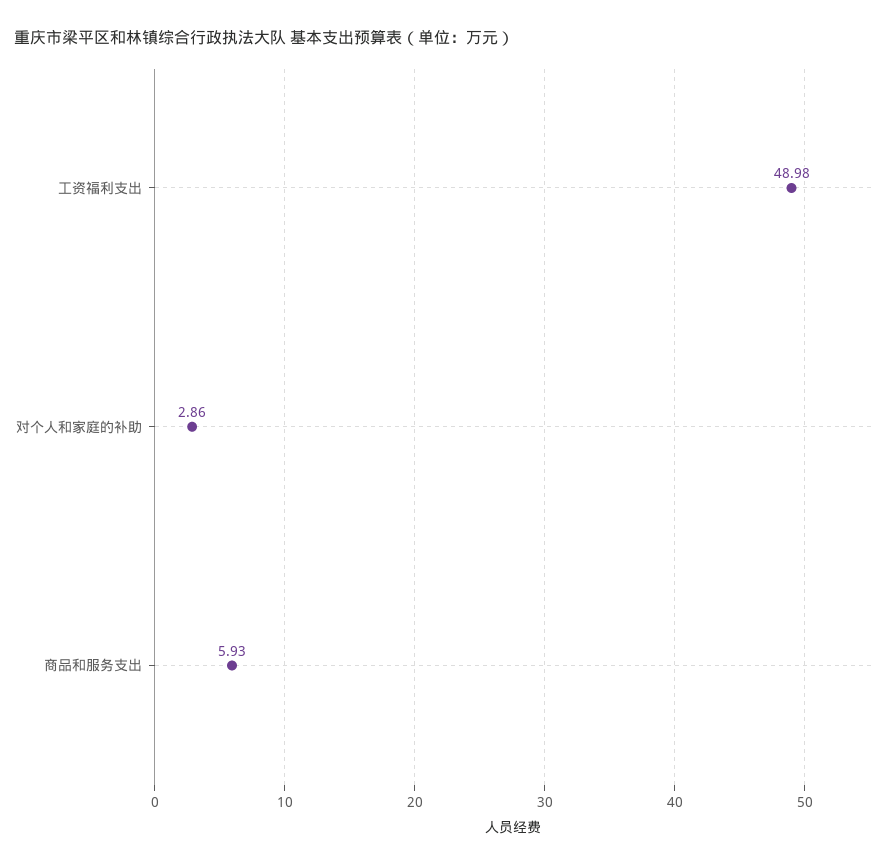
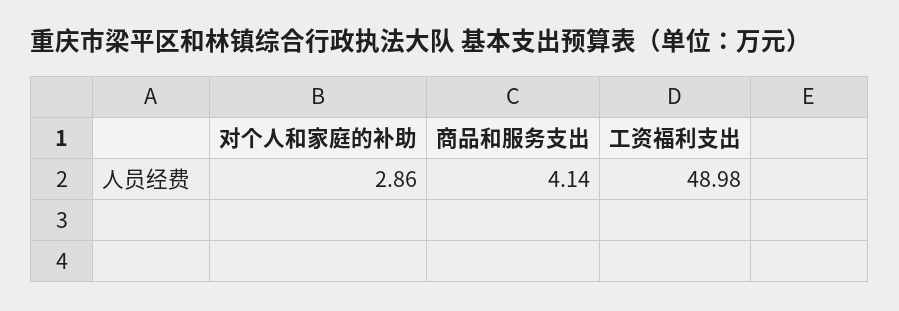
商品和服务支出: 5.93 -> 4.14

